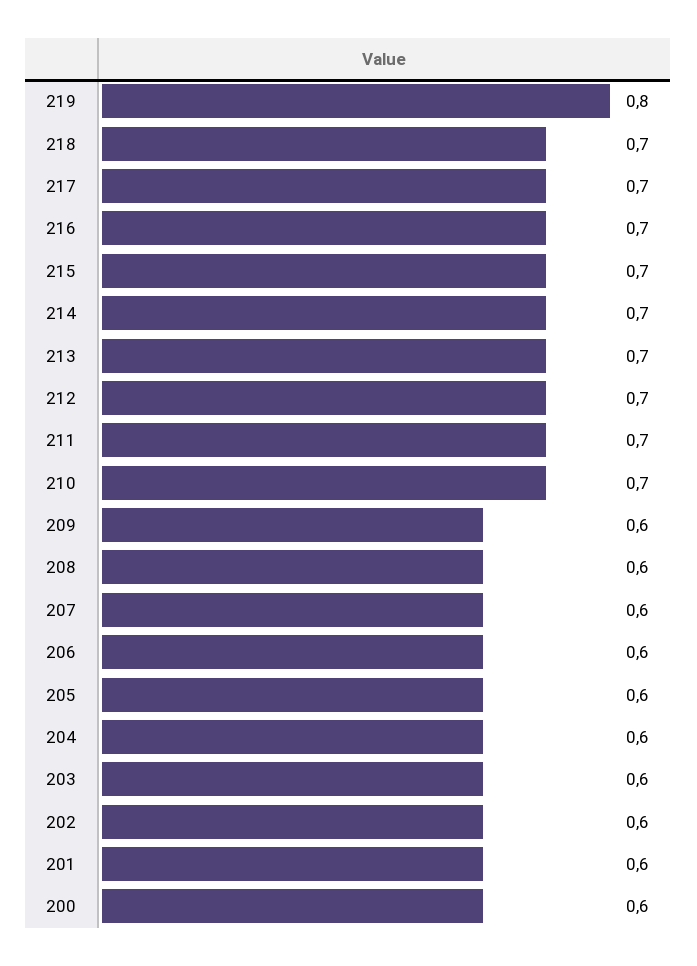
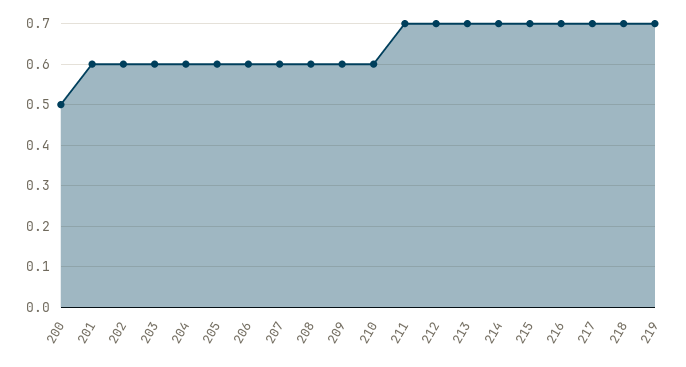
219: 0.8 -> 0.7
210: 0.7 -> 0.6
200: 0.6 -> 0.5

